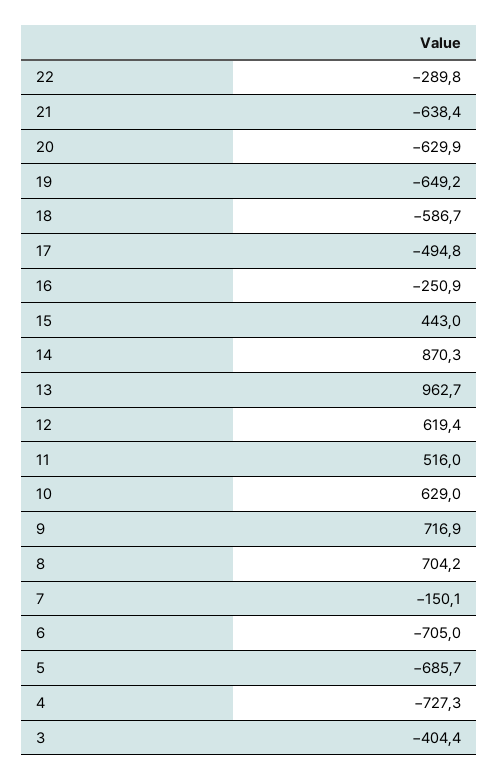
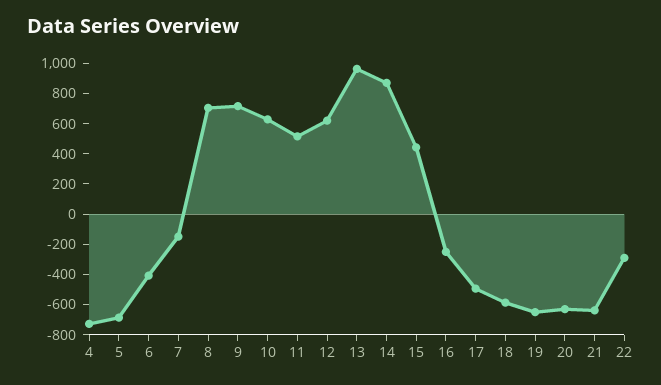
6: -705 -> -400
3: -404.4 -> none

